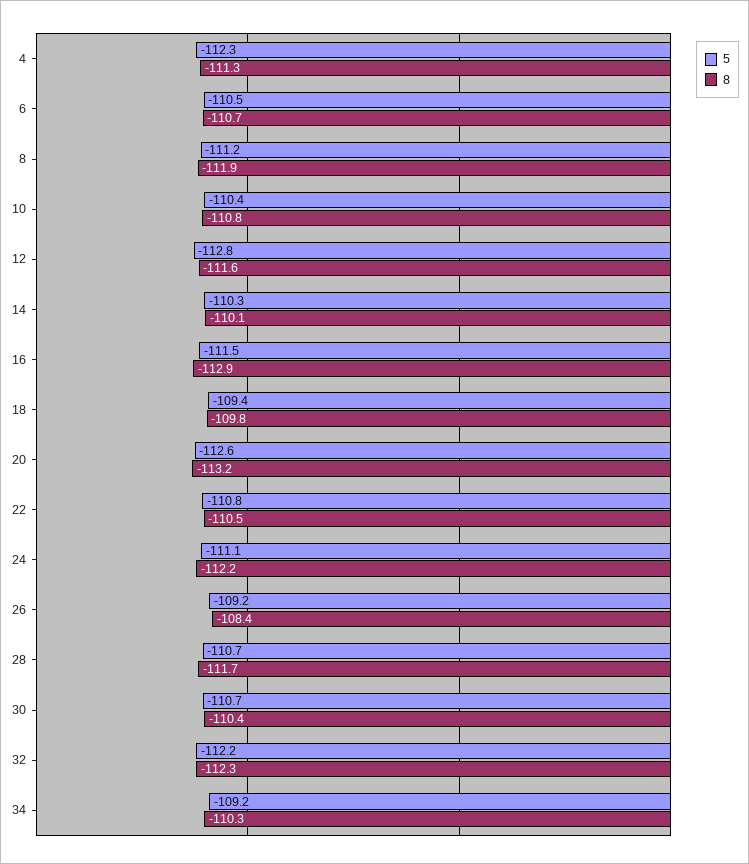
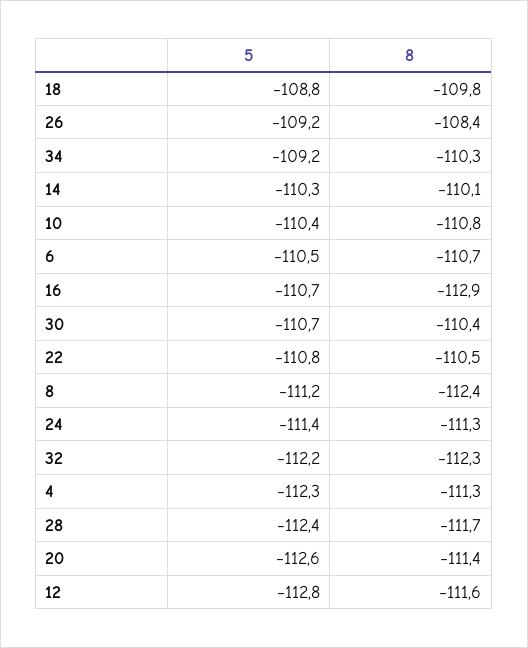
8, 8: -111.9 -> -112.4
5, 16: -111.5 -> -110.7
5, 18: -109.4 -> -108.8
8, 20: -113.2 -> -111.4
5, 24: -111.1 -> -111.4
8, 24: -112.2 -> -111.3
5, 28: -110.7 -> -112.4

